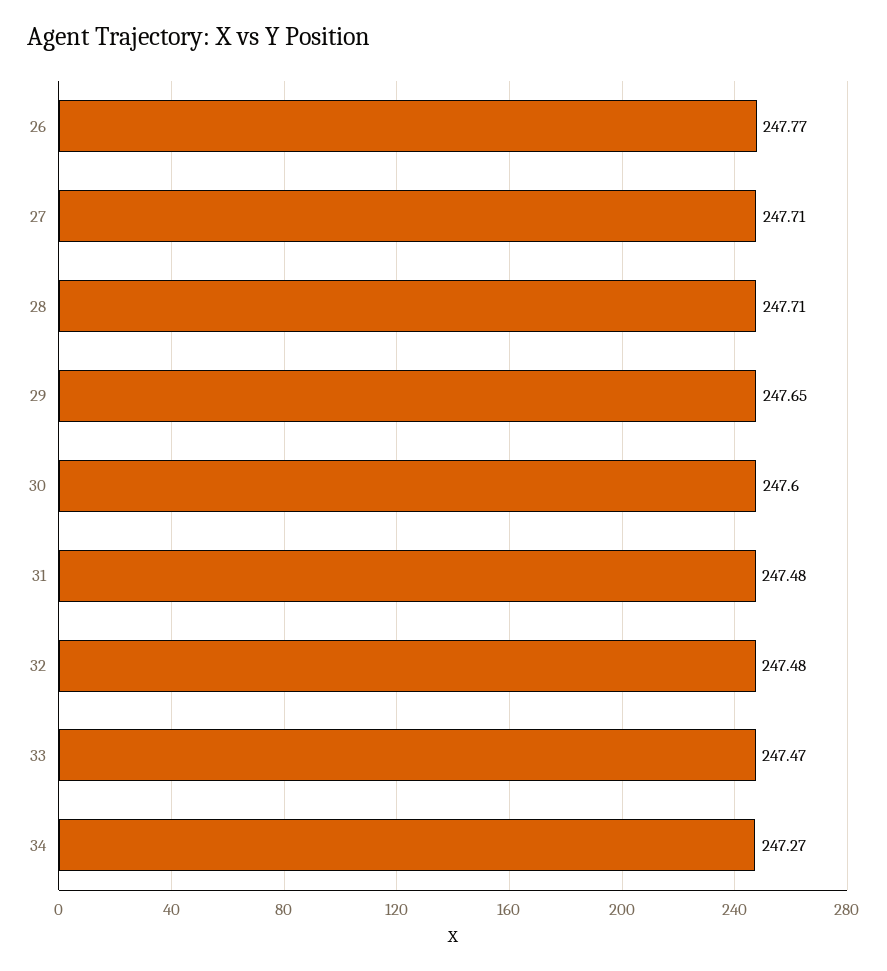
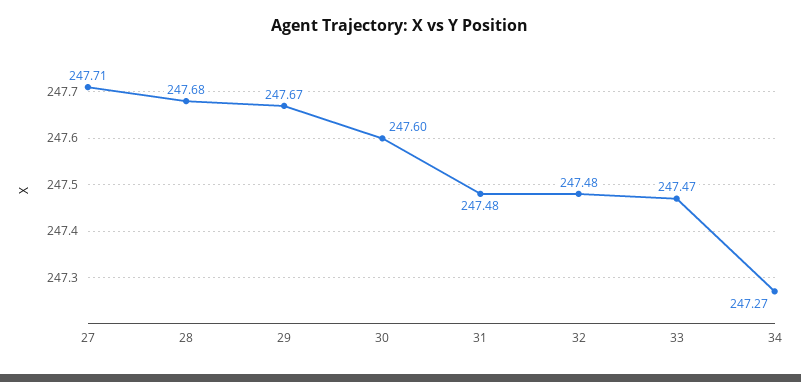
26: 247.77 -> none
28: 247.71 -> 247.68
29: 247.65 -> 247.67

